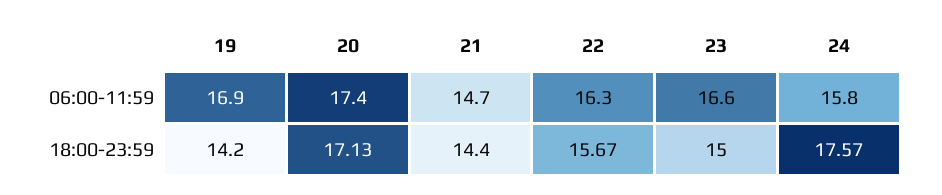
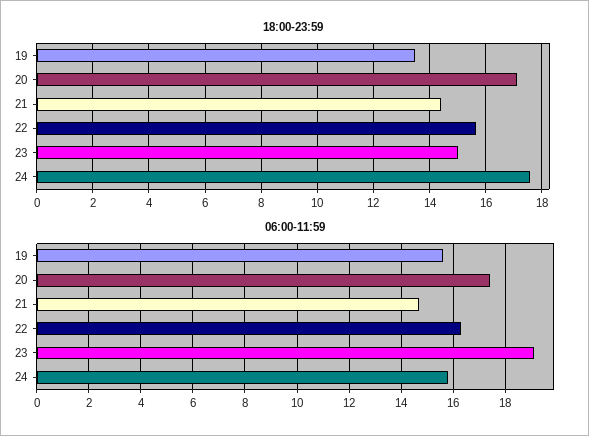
06:00-11:59, 19: 16.9 -> 15.5
06:00-11:59, 23: 16.6 -> 19
18:00-23:59, 19: 14.2 -> 13.5

